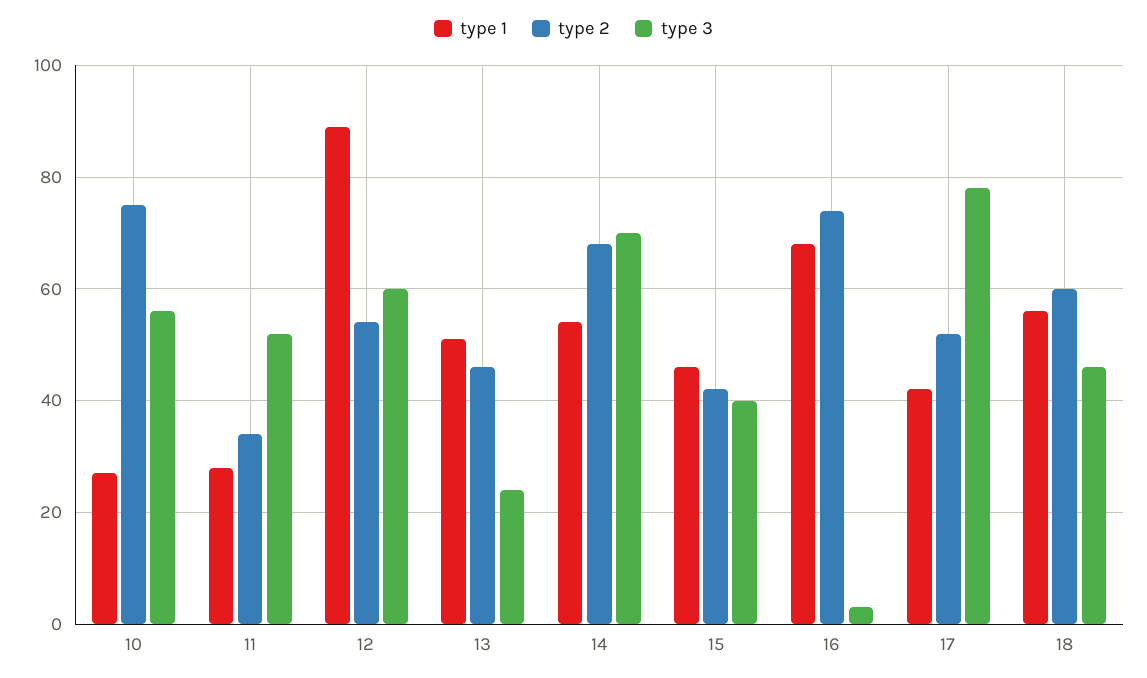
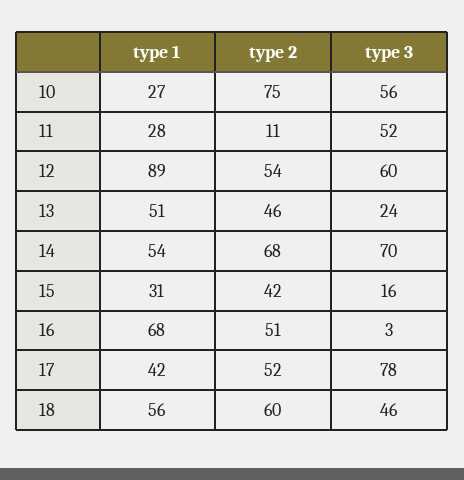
type 2, 11: 35 -> 11
type 1, 15: 45 -> 31
type 3, 15: 40 -> 16
type 2, 16: 75 -> 51

